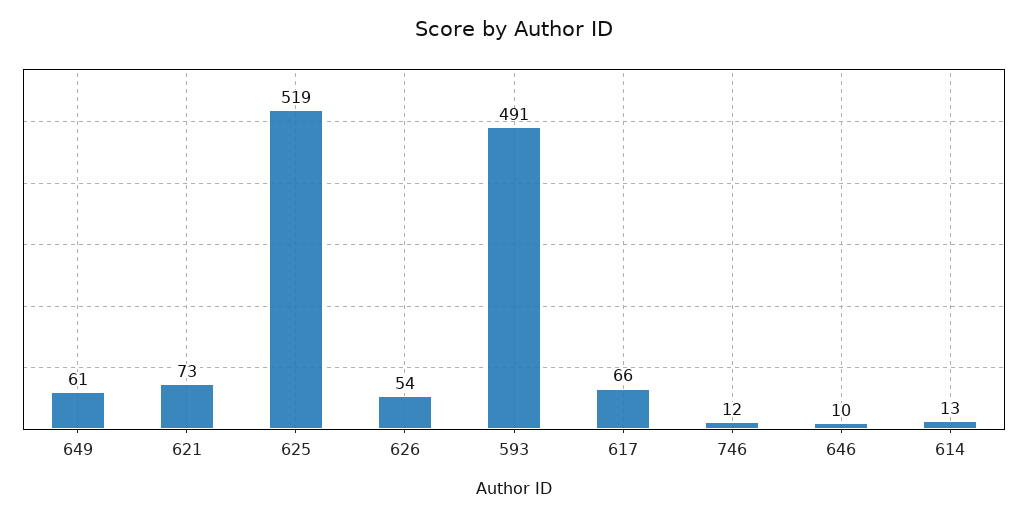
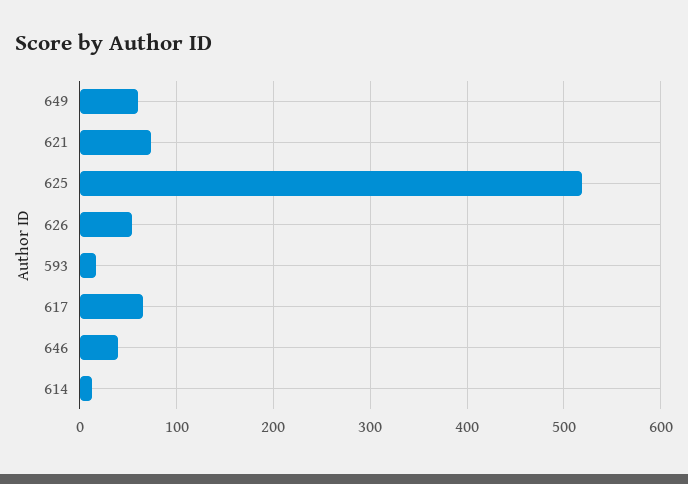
593: 491 -> 20
746: 12 -> none
646: 10 -> 40

